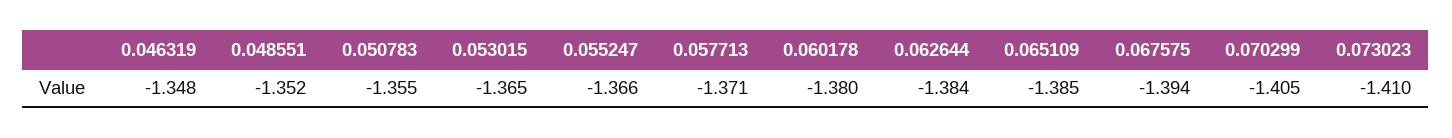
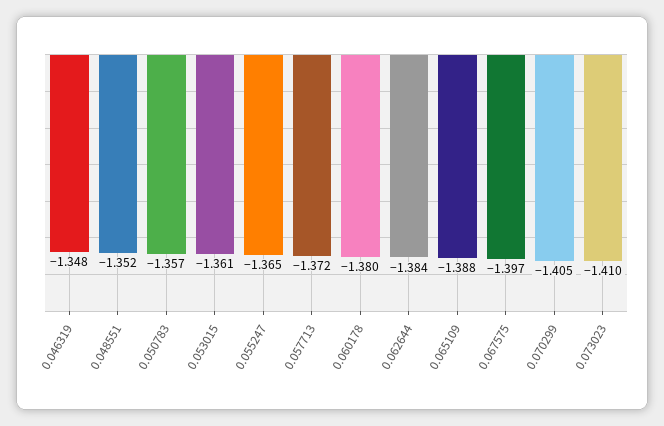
0.050783: -1.355 -> -1.357
0.053015: -1.365 -> -1.361
0.055247: -1.366 -> -1.365
0.057713: -1.371 -> -1.372
0.065109: -1.385 -> -1.388
0.067575: -1.394 -> -1.397

